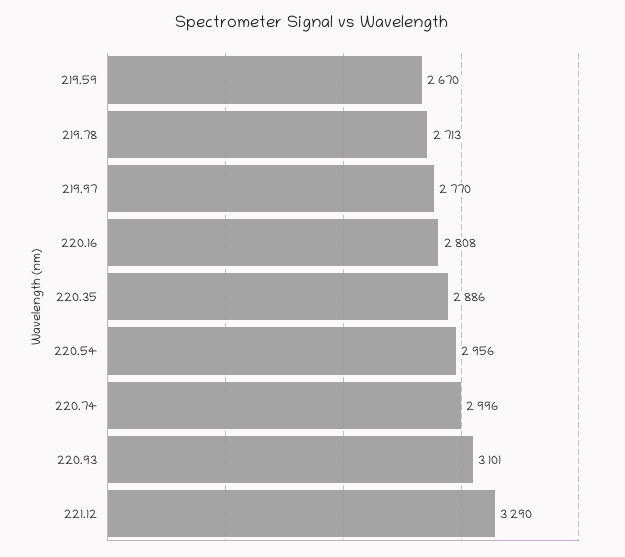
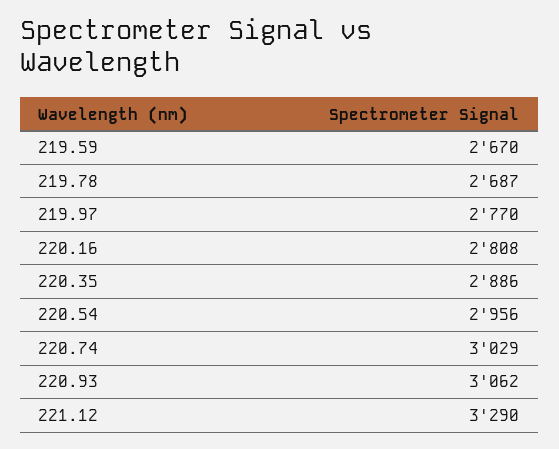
219.78: 2713 -> 2687
220.74: 2996 -> 3029
220.93: 3101 -> 3062

